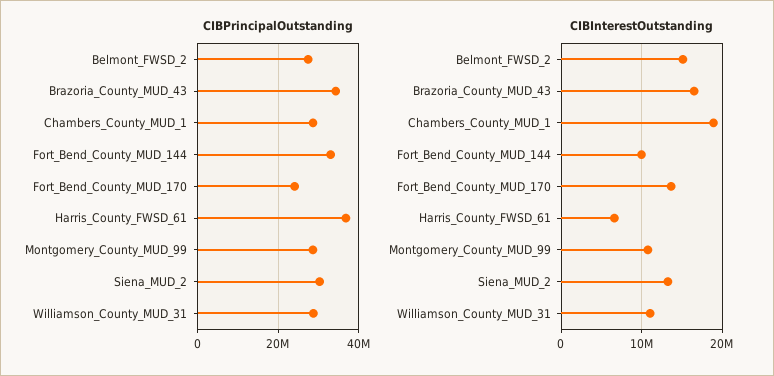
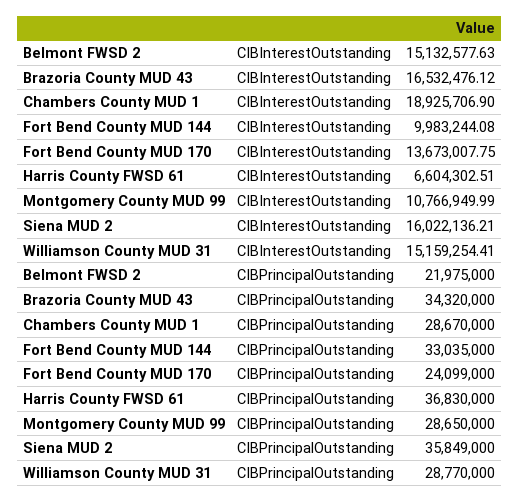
CIBPrincipalOutstanding, Belmont_FWSD_2: 28000000 -> 21975000
CIBPrincipalOutstanding, Siena_MUD_2: 30000000 -> 35849000
CIBInterestOutstanding, Siena_MUD_2: 13000000 -> 16022136.21
CIBInterestOutstanding, Williamson_County_MUD_31: 11000000 -> 15159254.41

